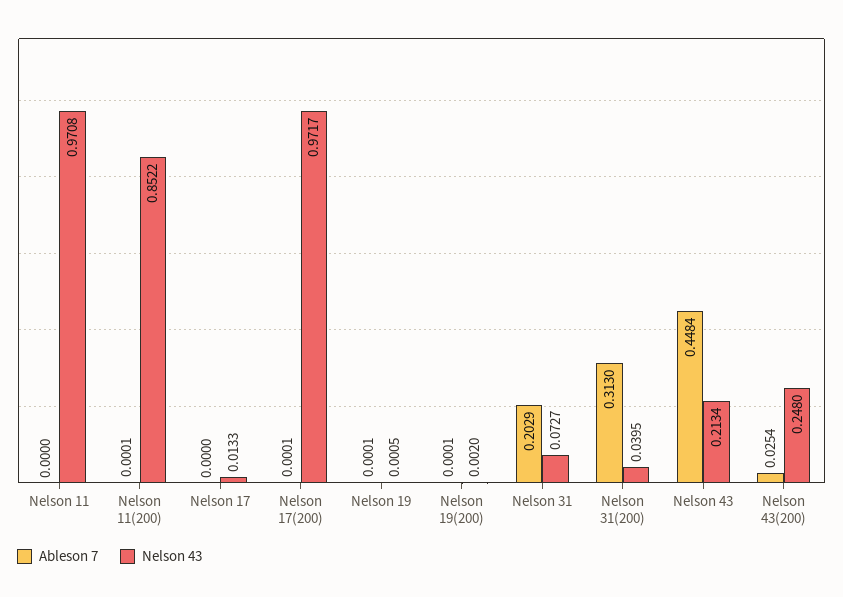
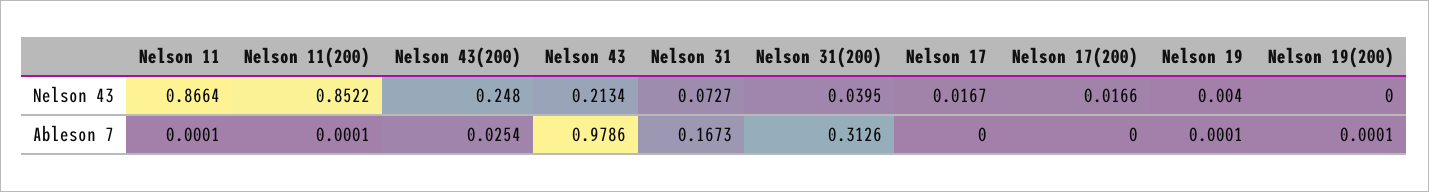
Ableson 7, Nelson 11: 0 -> 0.0001
Nelson 43, Nelson 11: 0.9708 -> 0.8664
Nelson 43, Nelson 17: 0.0133 -> 0.0167
Ableson 7, Nelson 17(200): 0.0001 -> 0
Nelson 43, Nelson 17(200): 0.9717 -> 0.0166
Nelson 43, Nelson 19: 0.0005 -> 0.004
Nelson 43, Nelson 19(200): 0.002 -> 0
Ableson 7, Nelson 31: 0.2029 -> 0.1673
Ableson 7, Nelson 31(200): 0.313 -> 0.3126
Ableson 7, Nelson 43: 0.4484 -> 0.9786

